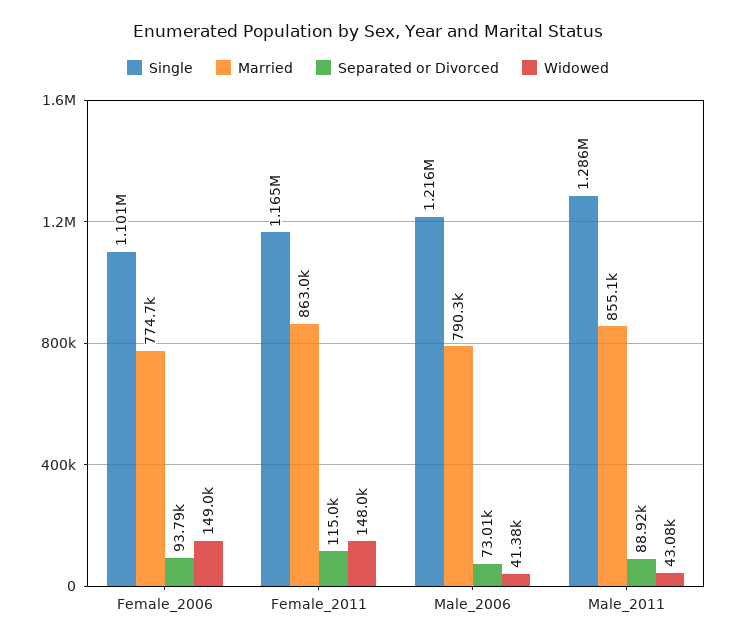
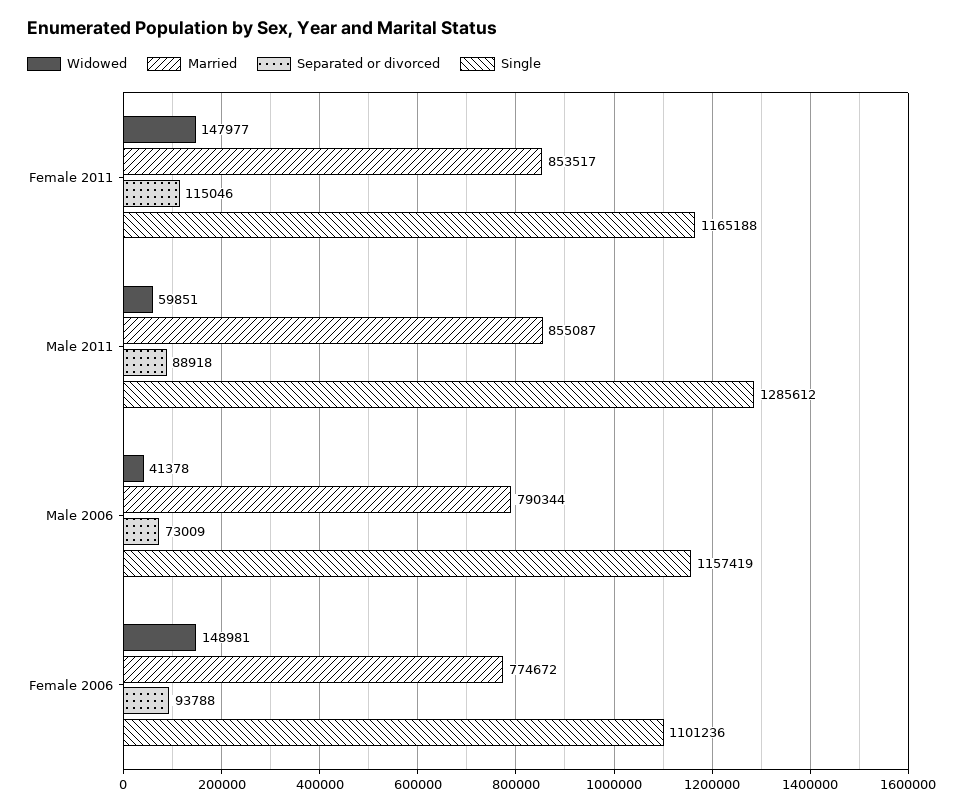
Married, Female_2011: 863000 -> 853517
Single, Male_2006: 1216000 -> 1157419
Widowed, Male_2011: 43080 -> 59851

